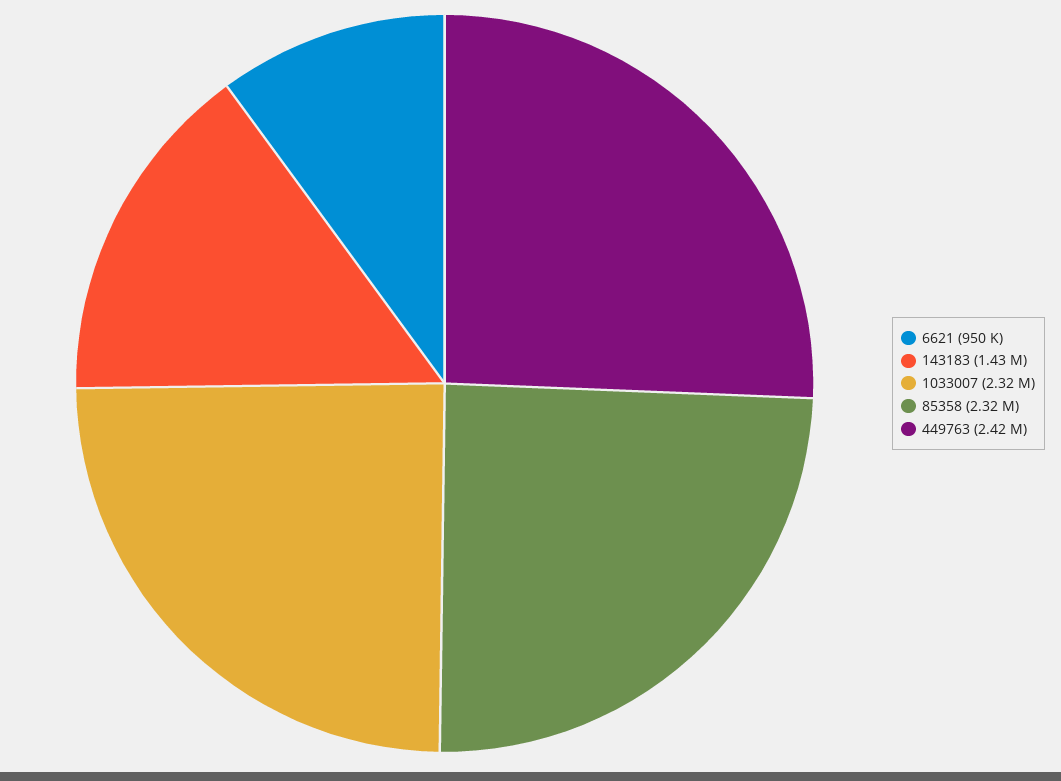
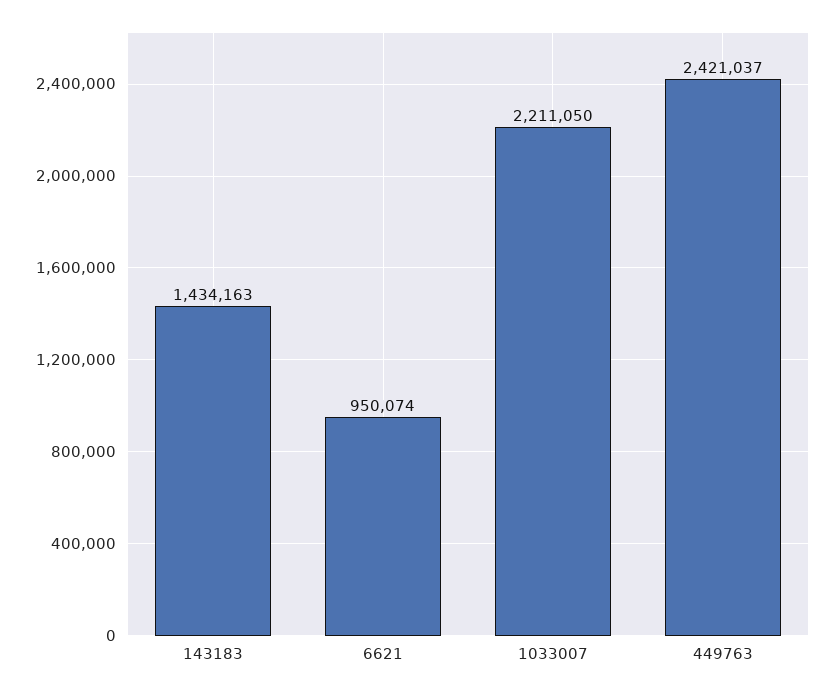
1033007: 2320000 -> 2211050
85358: 2320000 -> none

